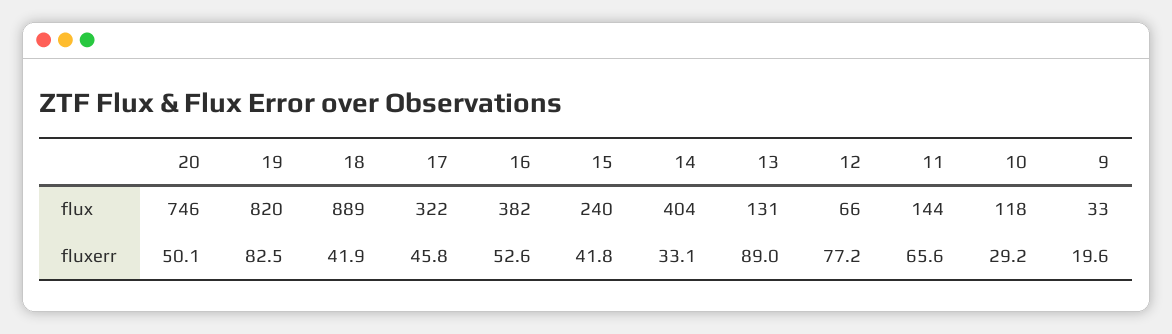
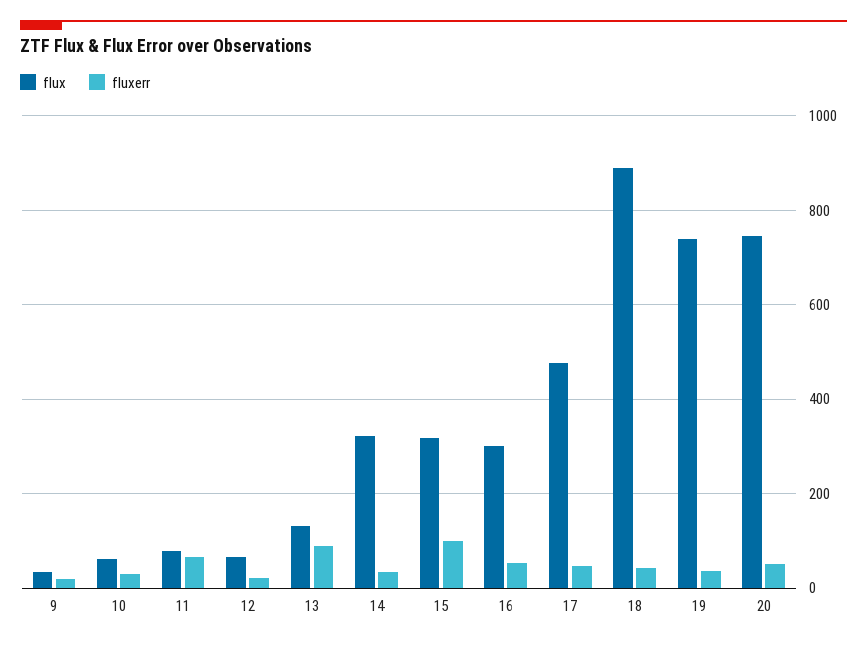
flux, 19: 820 -> 740
flux, 17: 322 -> 480
flux, 16: 382 -> 300
flux, 15: 240 -> 320
flux, 14: 404 -> 320
flux, 11: 144 -> 80
flux, 10: 118 -> 60
fluxerr, 19: 82.5 -> 40
fluxerr, 15: 41.8 -> 100
fluxerr, 12: 77.2 -> 20

